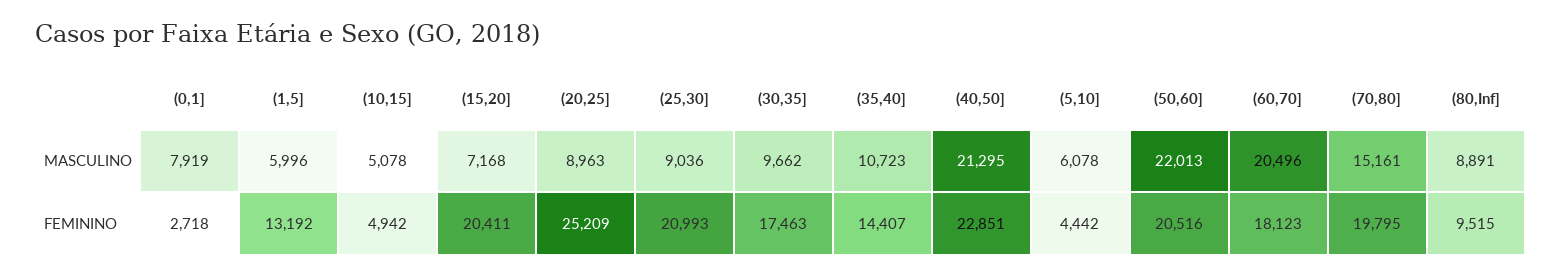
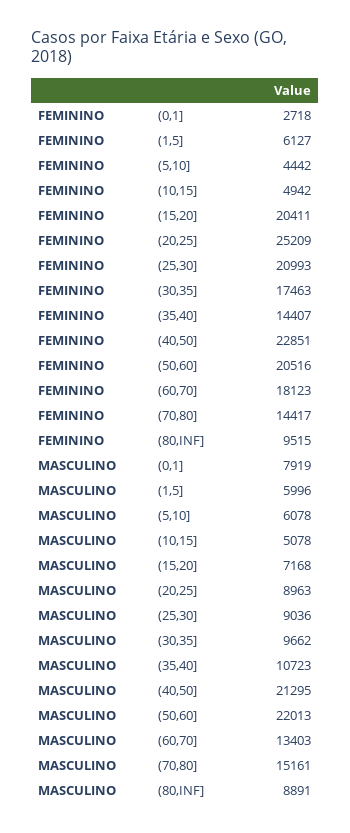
(60,70], MASCULINO: 20496 -> 13403
(1,5], FEMININO: 13192 -> 6127
(70,80], FEMININO: 19795 -> 14417

